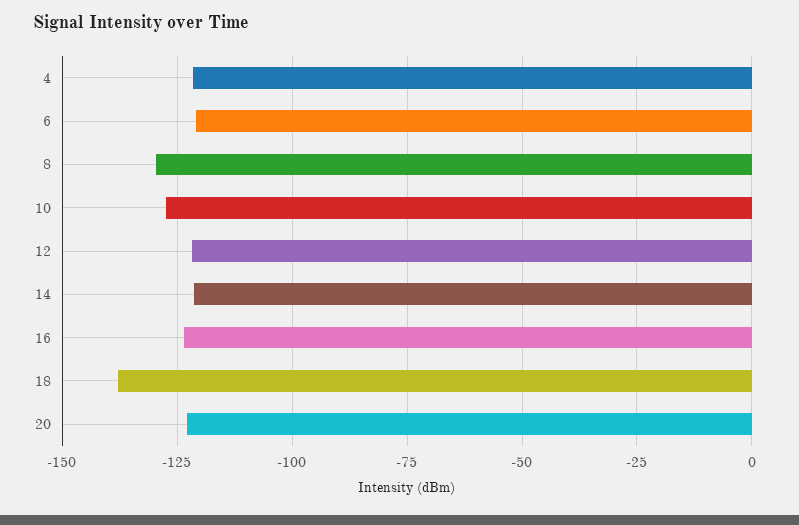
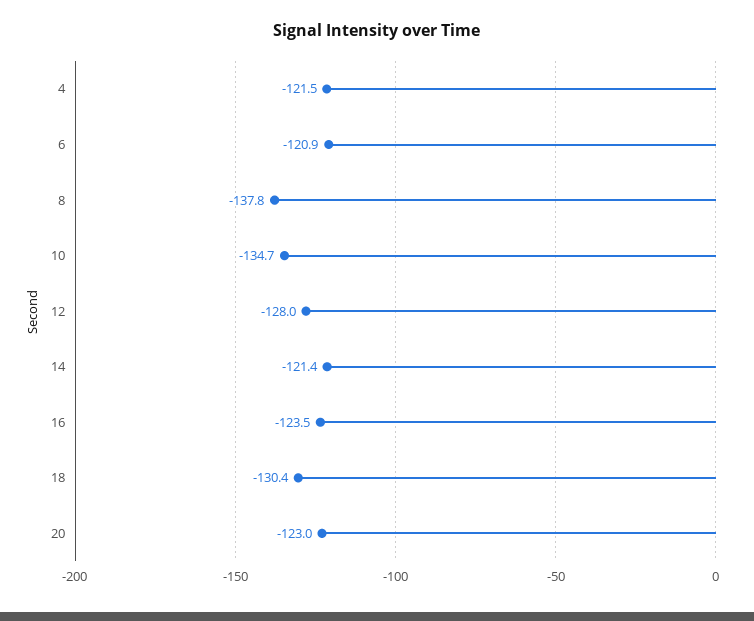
8: -130 -> -137.8
10: -127.5 -> -134.7
12: -122.5 -> -128
18: -137.5 -> -130.4

